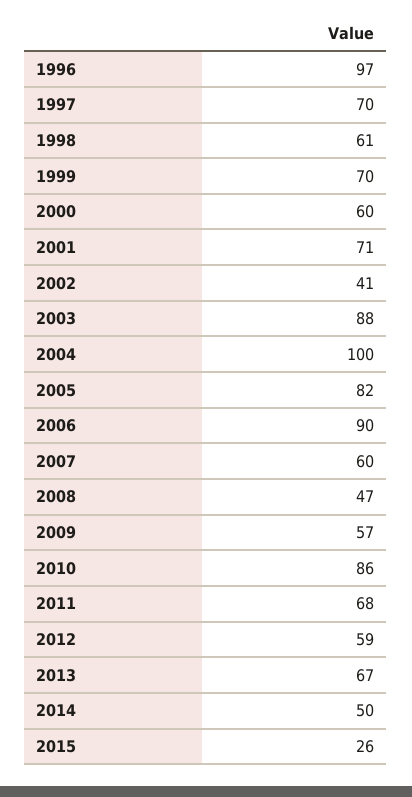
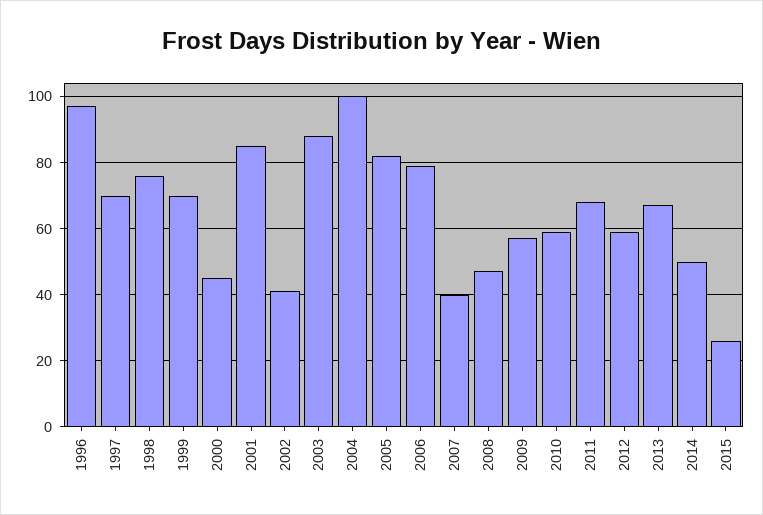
1998: 61 -> 75
2000: 60 -> 45
2001: 71 -> 85
2006: 90 -> 80
2007: 60 -> 40
2010: 86 -> 60

